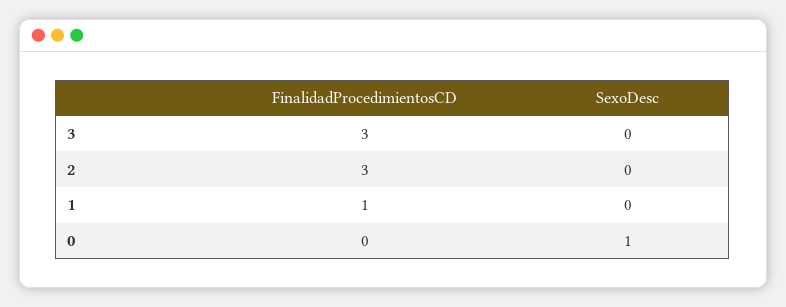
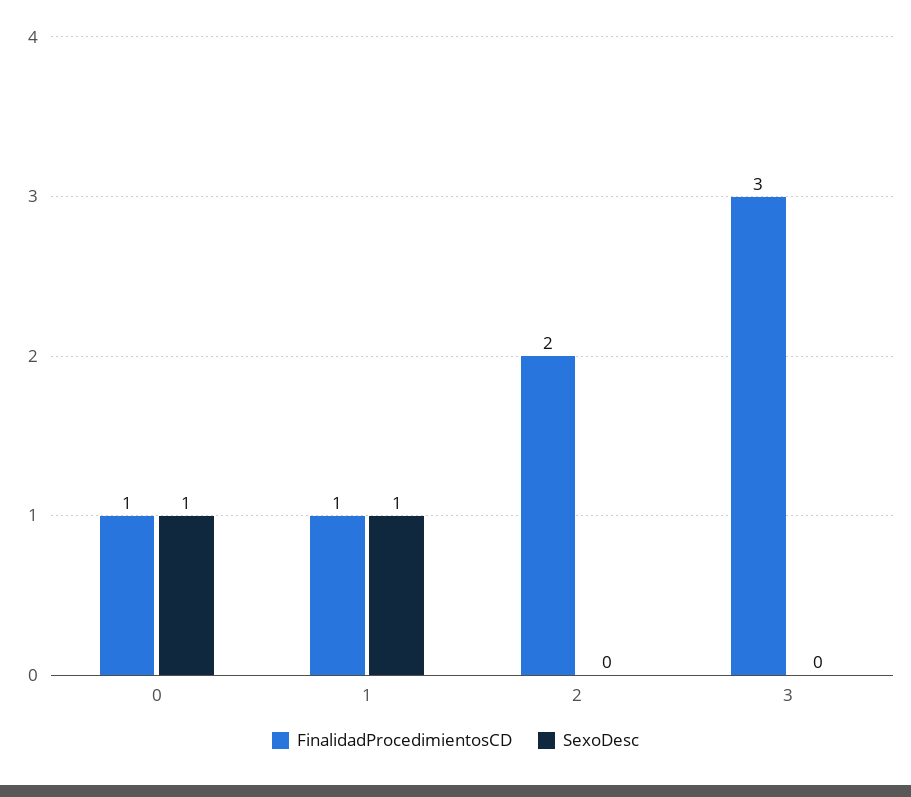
FinalidadProcedimientosCD, 2: 3 -> 2
SexoDesc, 1: 0 -> 1
FinalidadProcedimientosCD, 0: 0 -> 1

